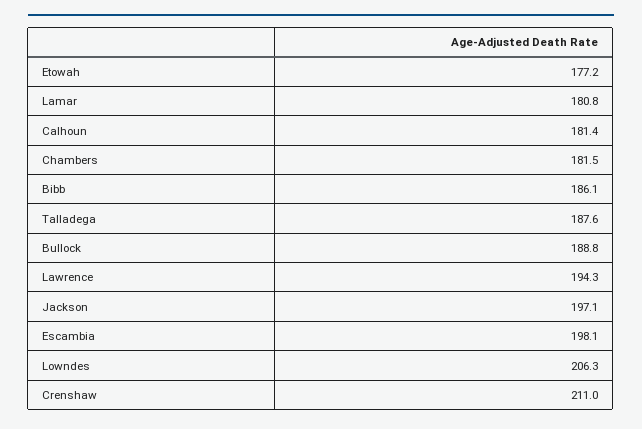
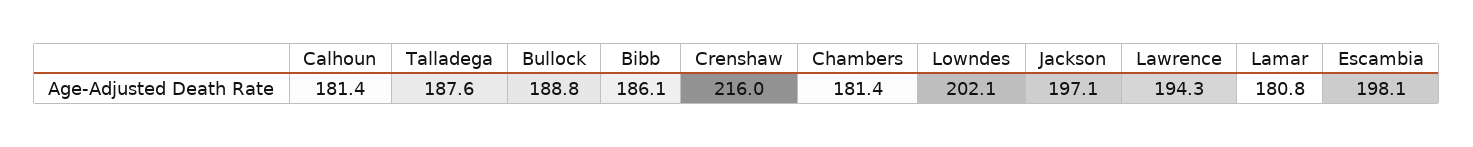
Etowah: 177.2 -> none
Chambers: 181.5 -> 181.4
Lowndes: 206.3 -> 202.1
Crenshaw: 211 -> 216

